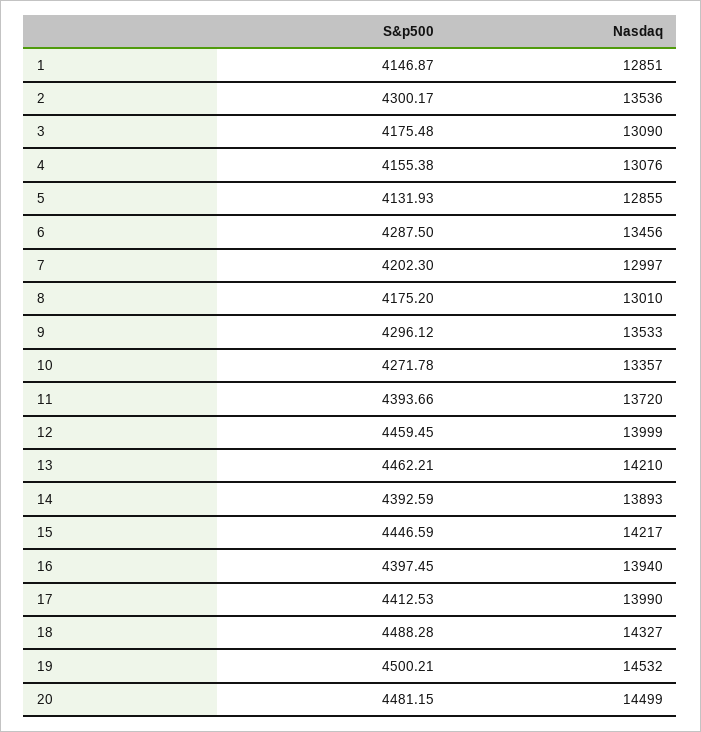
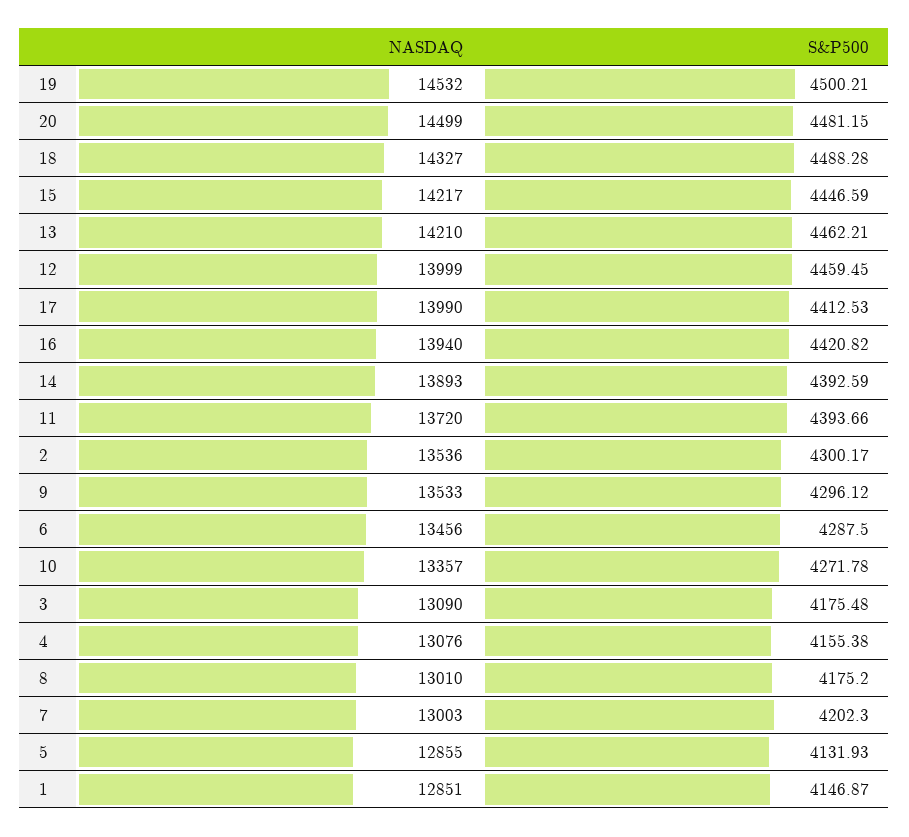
Nasdaq, 7: 12997 -> 13003
S&p500, 16: 4397.45 -> 4420.82

